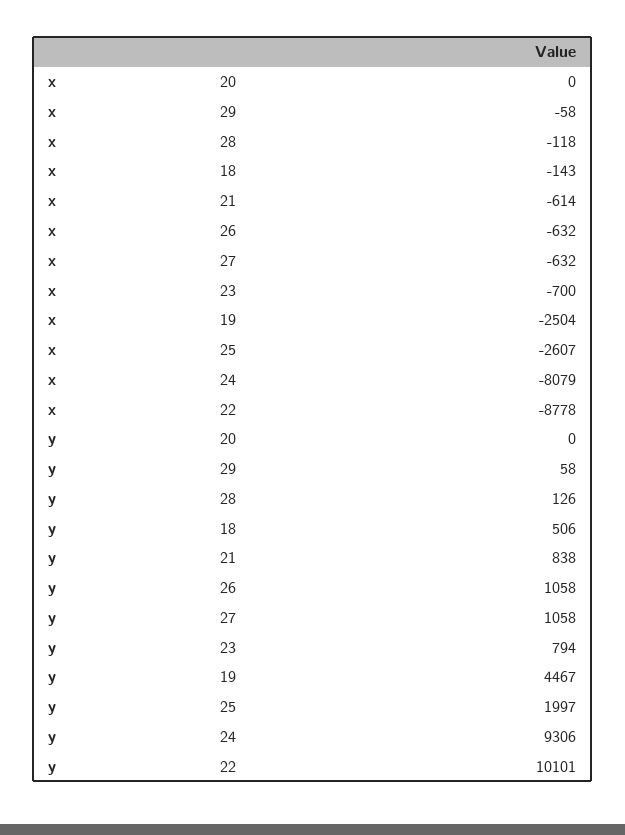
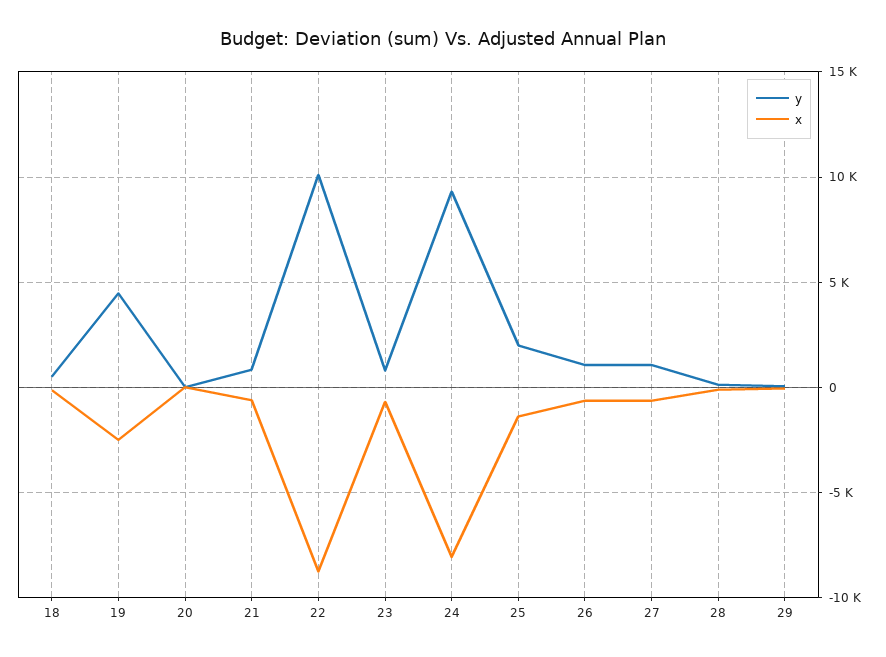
x, 25: -2607 -> -1500

